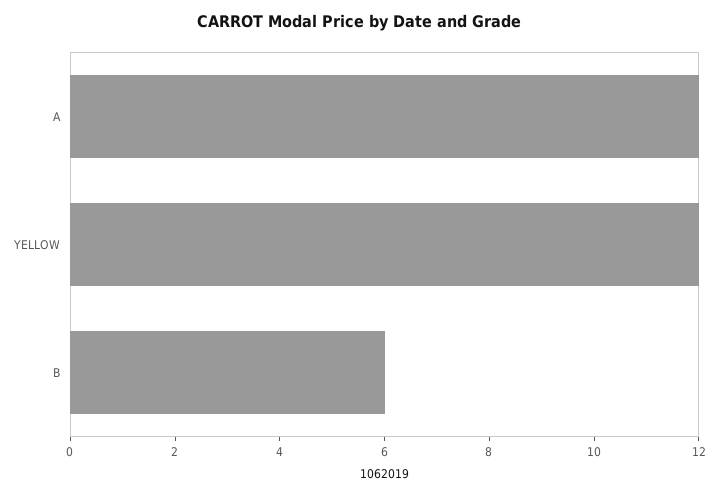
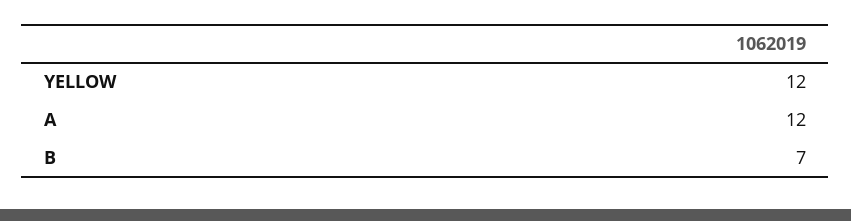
B: 6 -> 7

